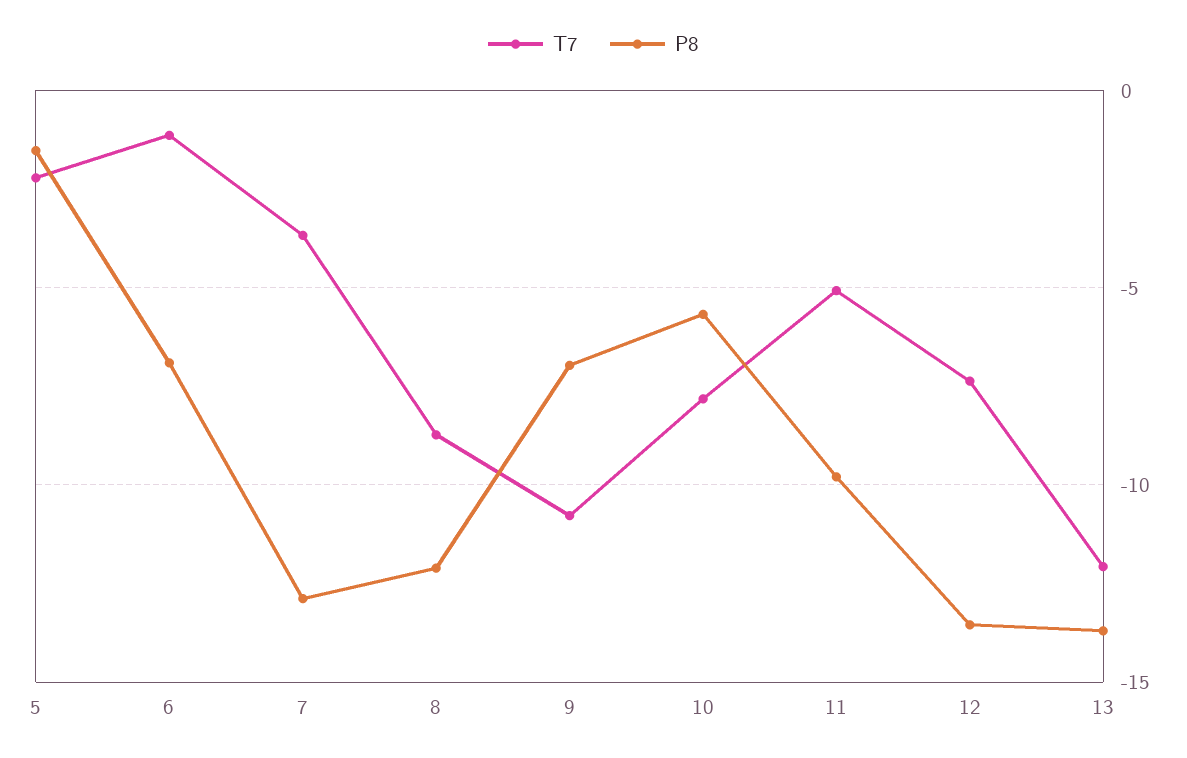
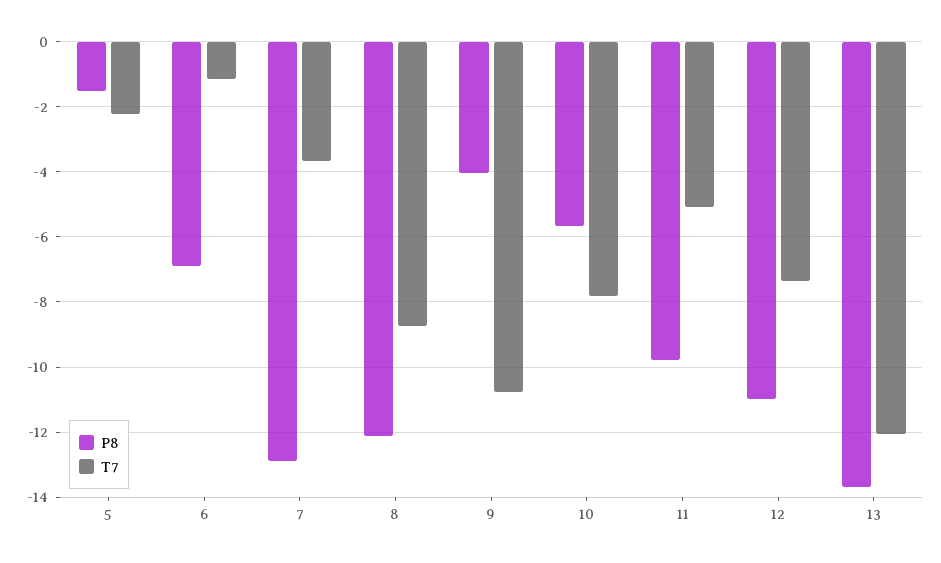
P8, 9: -7 -> -4
P8, 12: -13.5 -> -11

